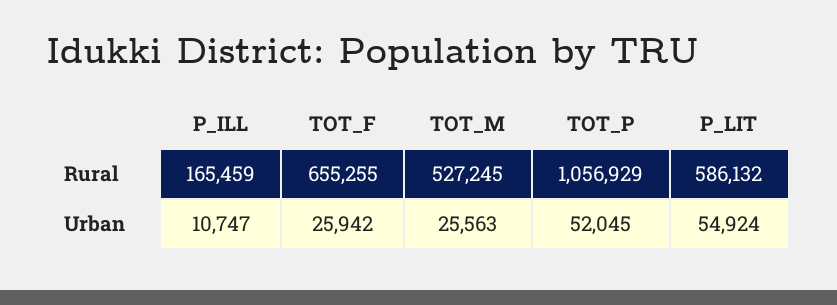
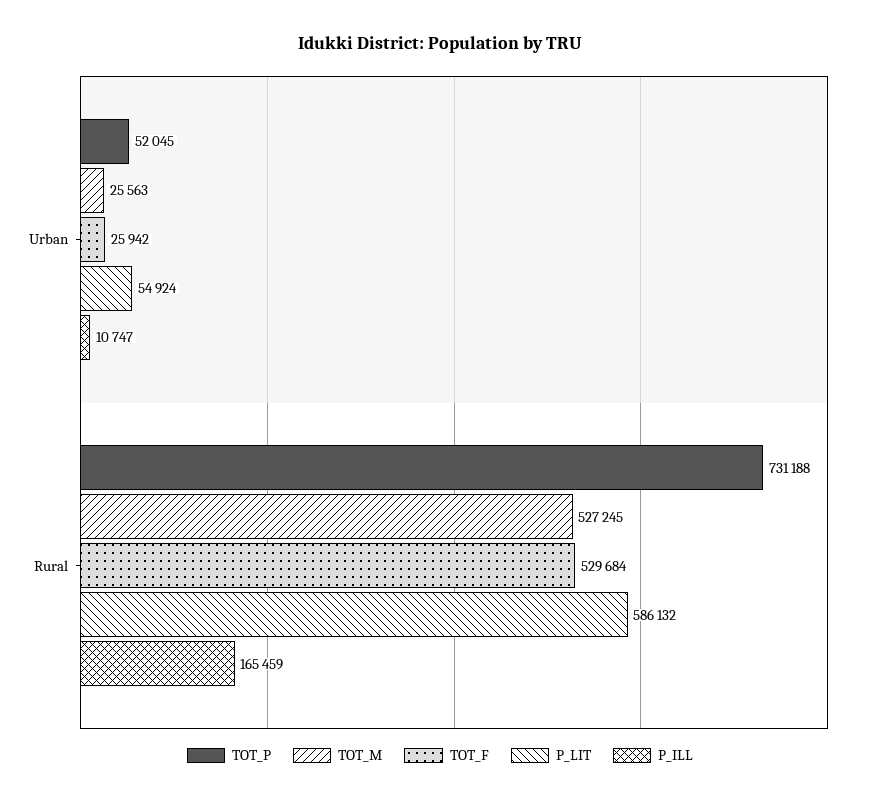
TOT_F, Rural: 655255 -> 529684
TOT_P, Rural: 1056929 -> 731188

